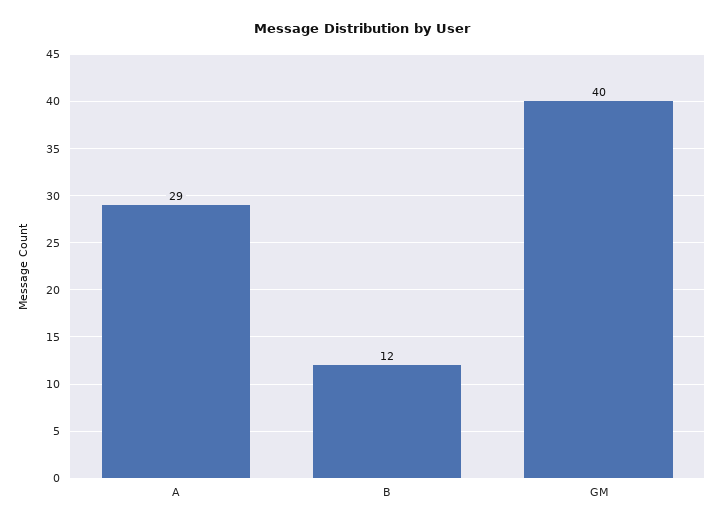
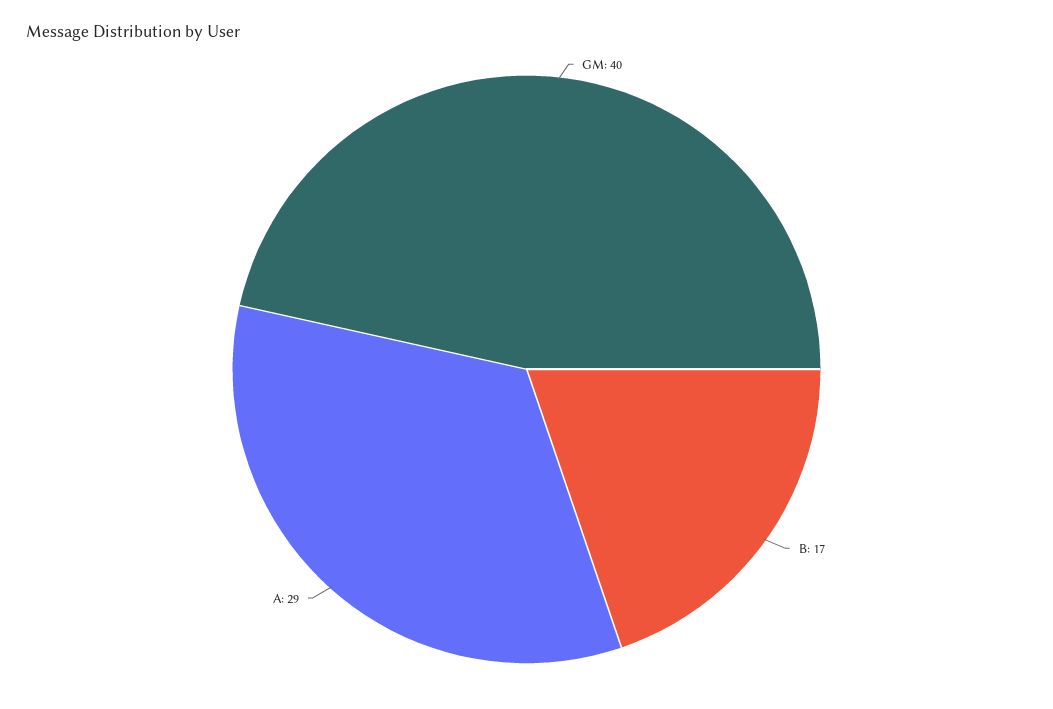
B: 12 -> 17

